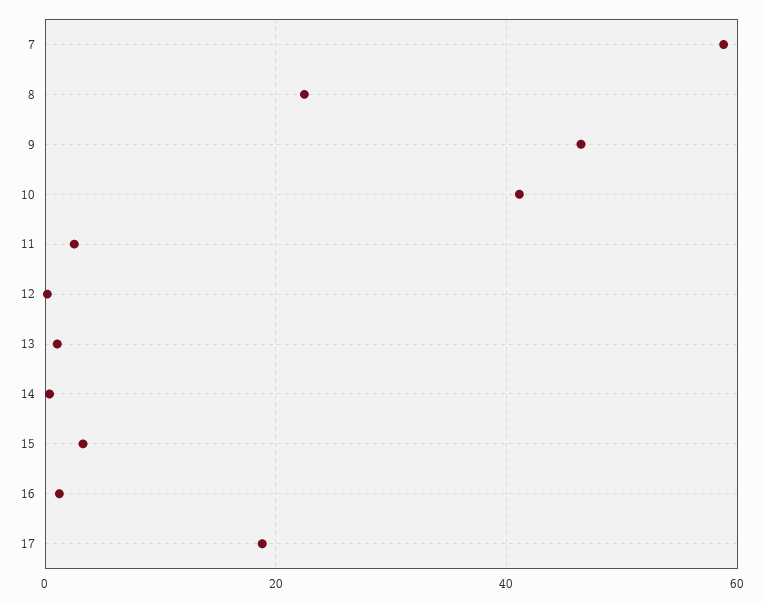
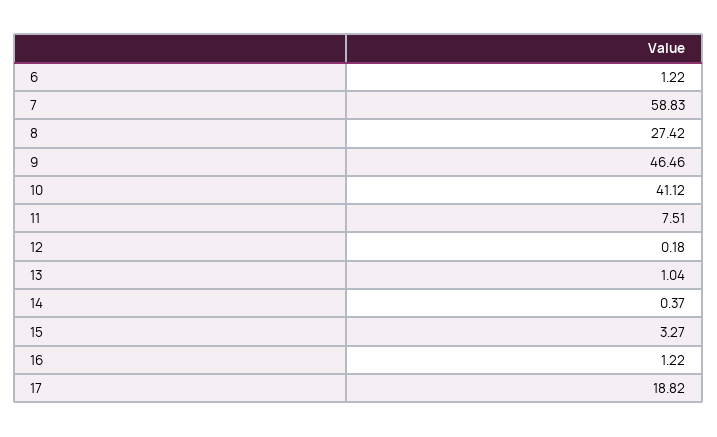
8: 22 -> 27.42
11: 2 -> 7.51
6: none -> 1.22

